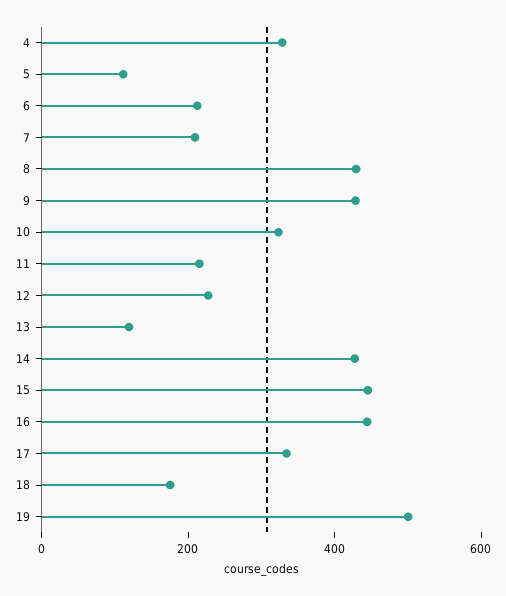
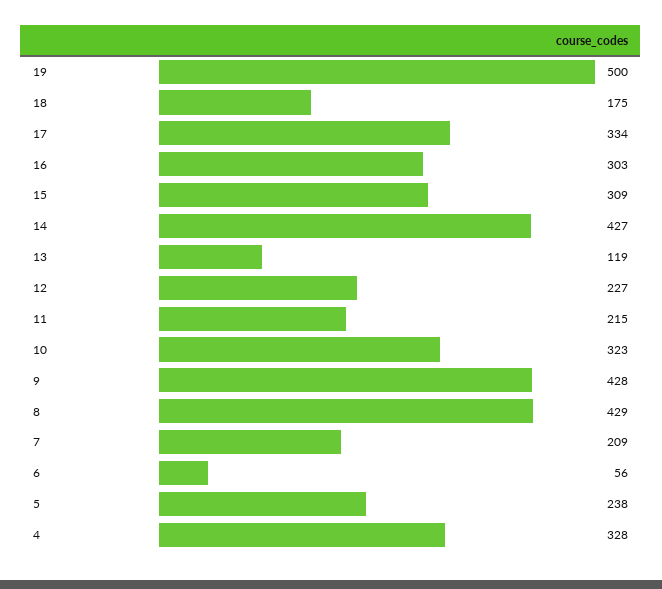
5: 100 -> 238
6: 200 -> 56
15: 450 -> 309
16: 450 -> 303

